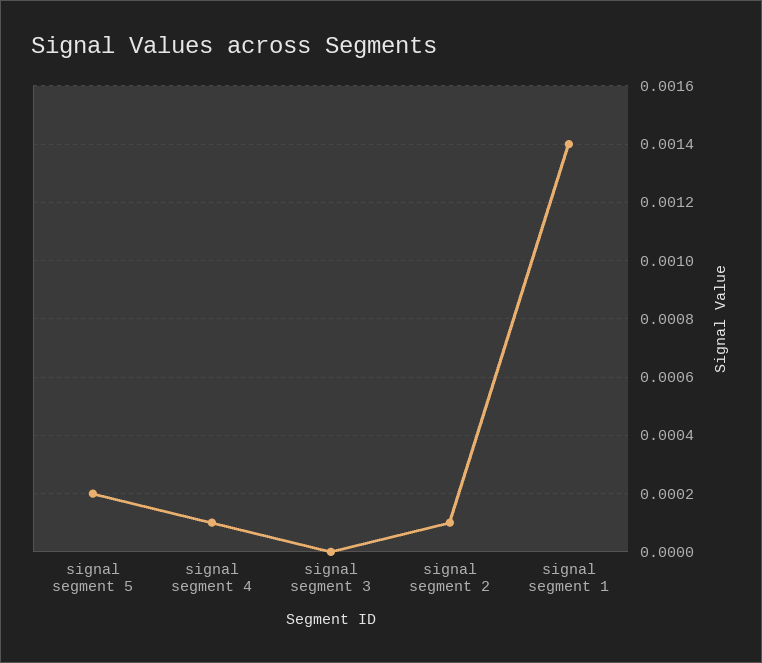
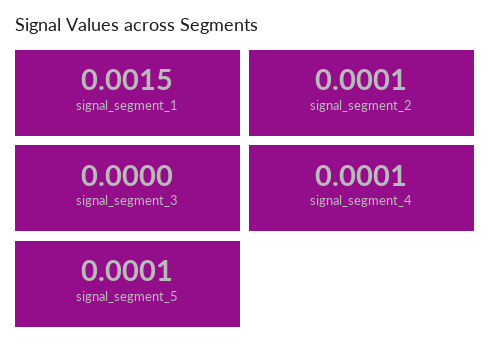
signal segment 5: 0.0002 -> 0.0001
signal segment 1: 0.0014 -> 0.0015

